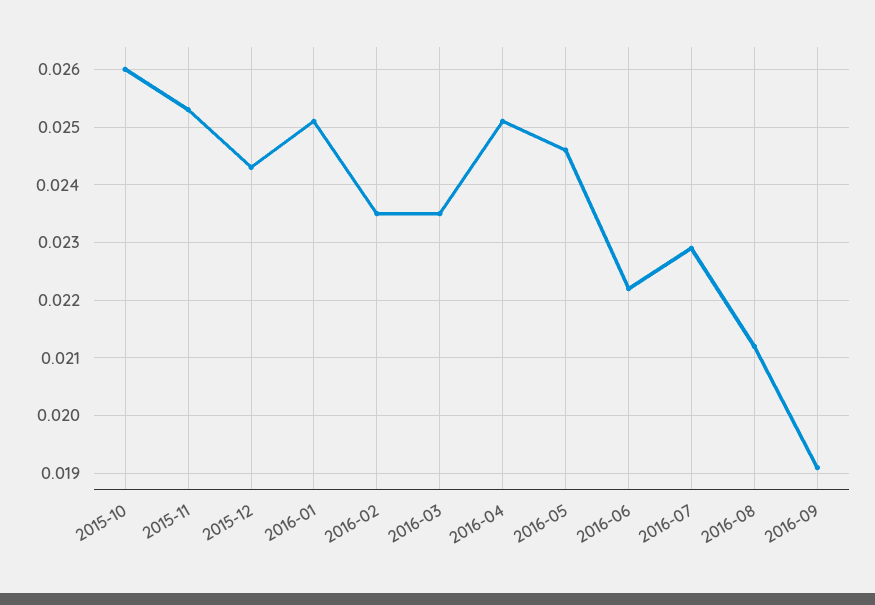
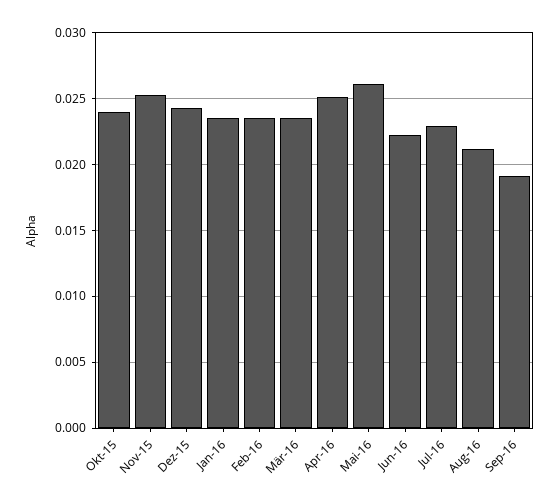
2015-10: 0.026 -> 0.024
2016-01: 0.025 -> 0.0235
2016-05: 0.0245 -> 0.026

